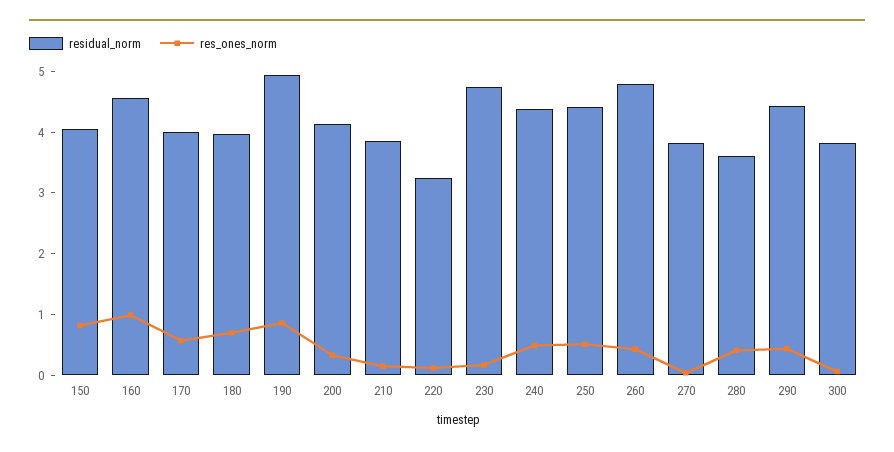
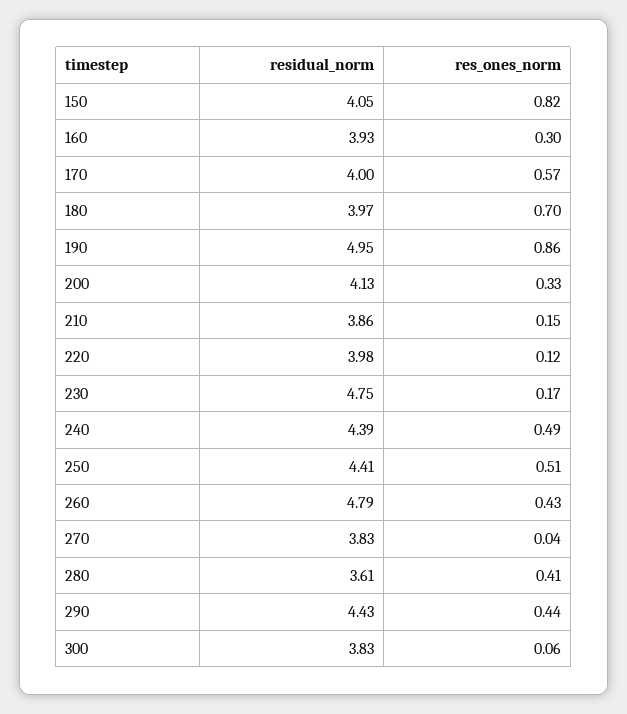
residual_norm, 160: 4.6 -> 3.93
res_ones_norm, 160: 1 -> 0.3
residual_norm, 220: 3.2 -> 3.98

